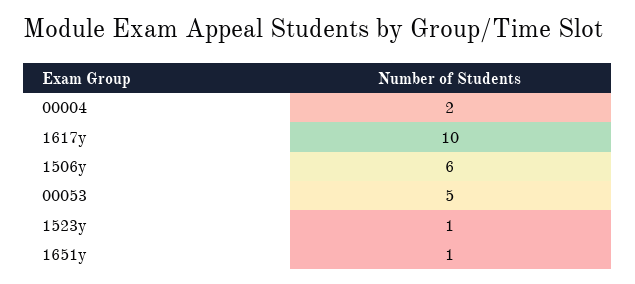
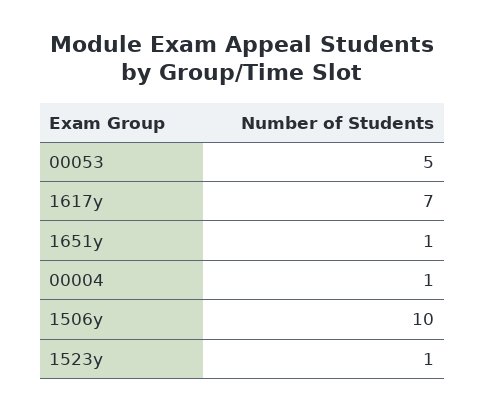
00004: 2 -> 1
1617y: 10 -> 7
1506y: 6 -> 10

